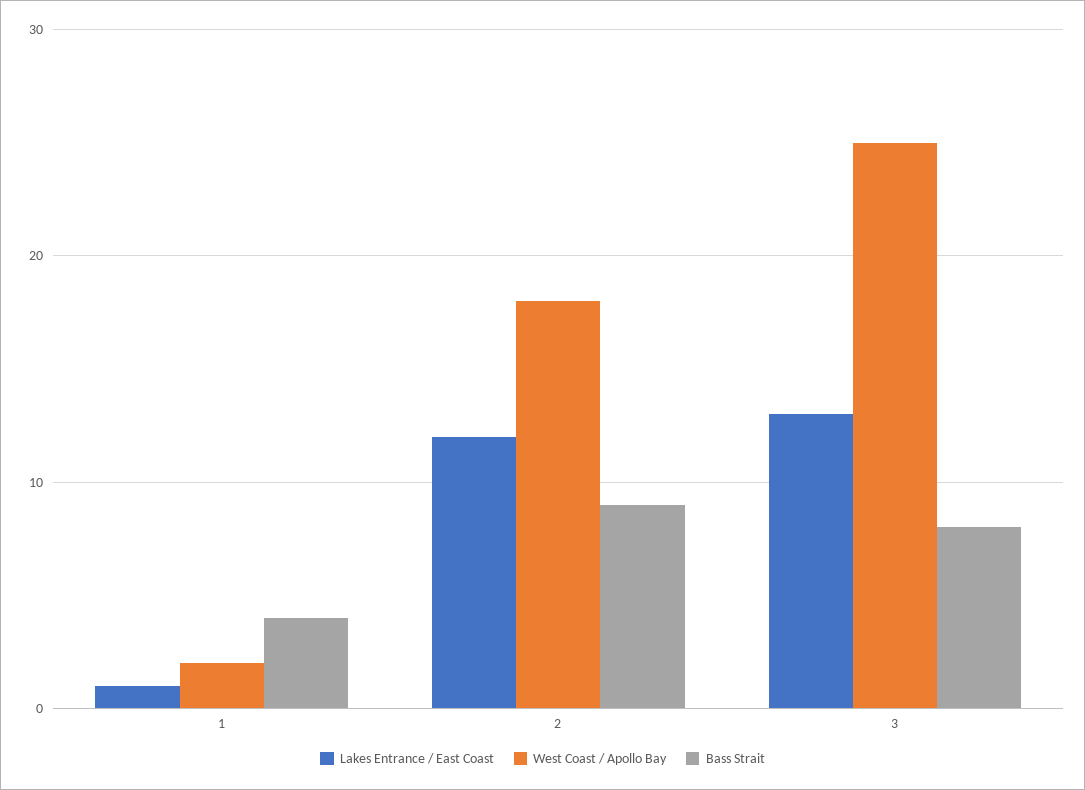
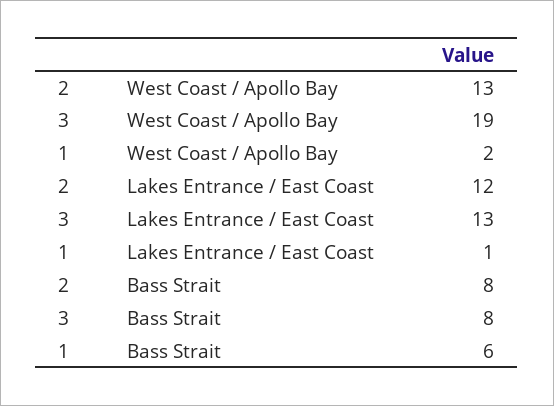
Bass Strait, 1: 4 -> 6
West Coast / Apollo Bay, 2: 18 -> 13
Bass Strait, 2: 9 -> 8
West Coast / Apollo Bay, 3: 25 -> 19

